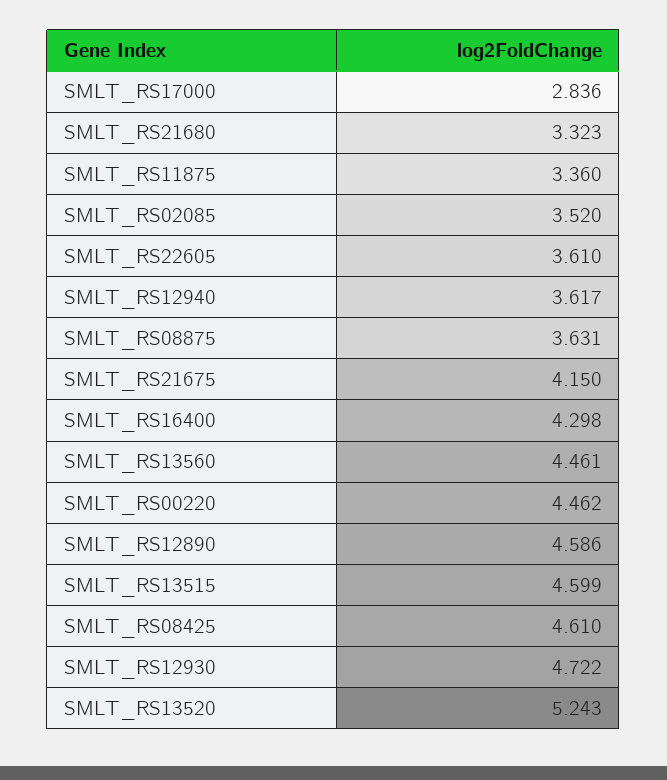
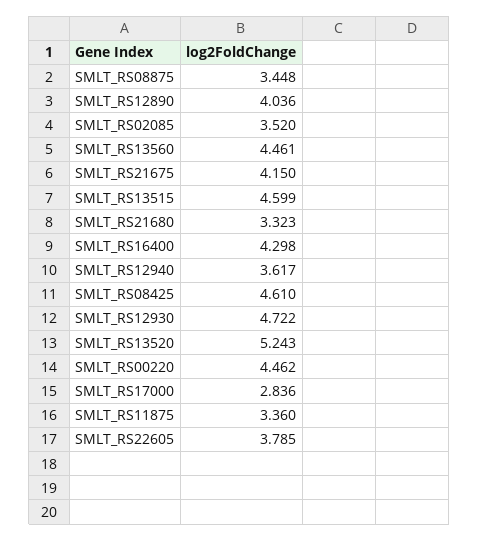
SMLT_RS22605: 3.61 -> 3.785
SMLT_RS08875: 3.631 -> 3.448
SMLT_RS12890: 4.586 -> 4.036

